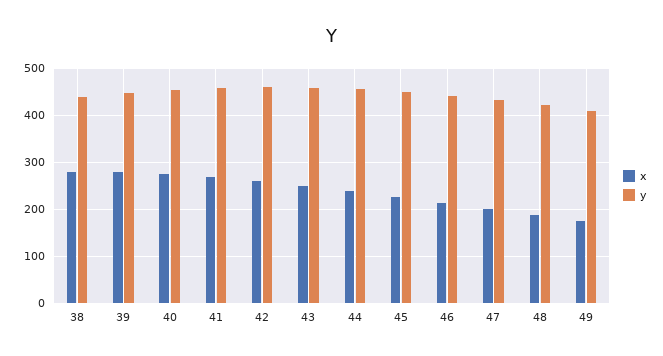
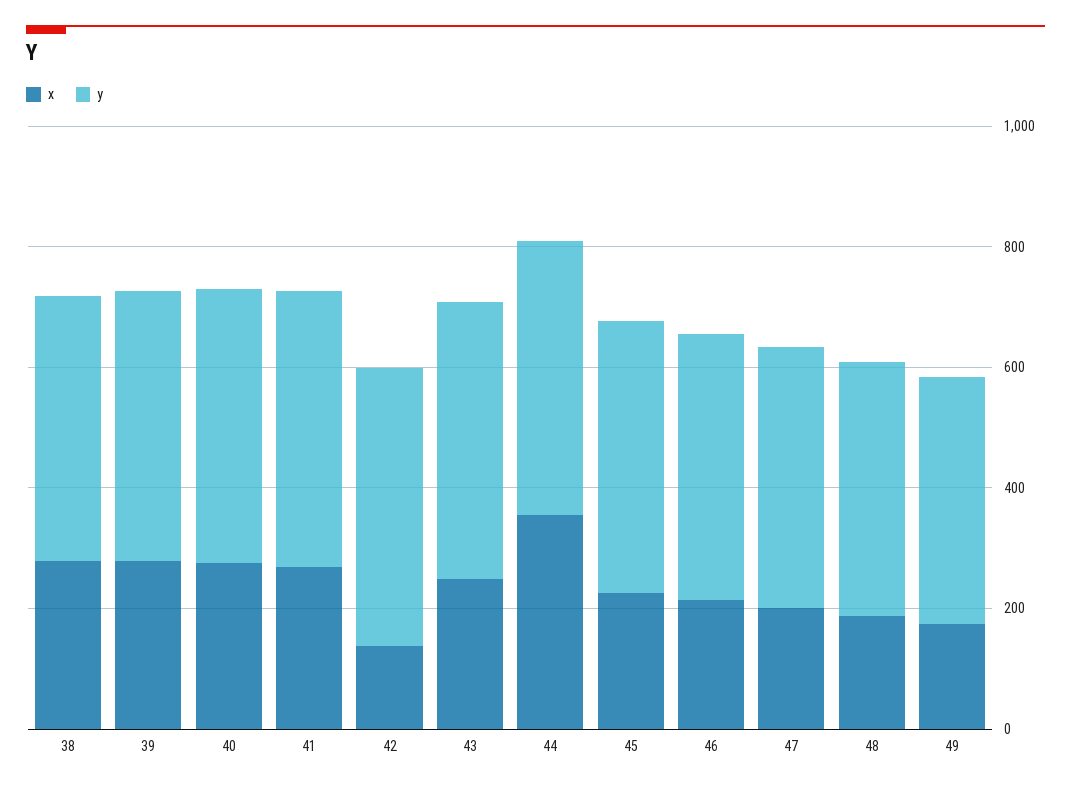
x, 42: 260 -> 150
x, 44: 240 -> 350

